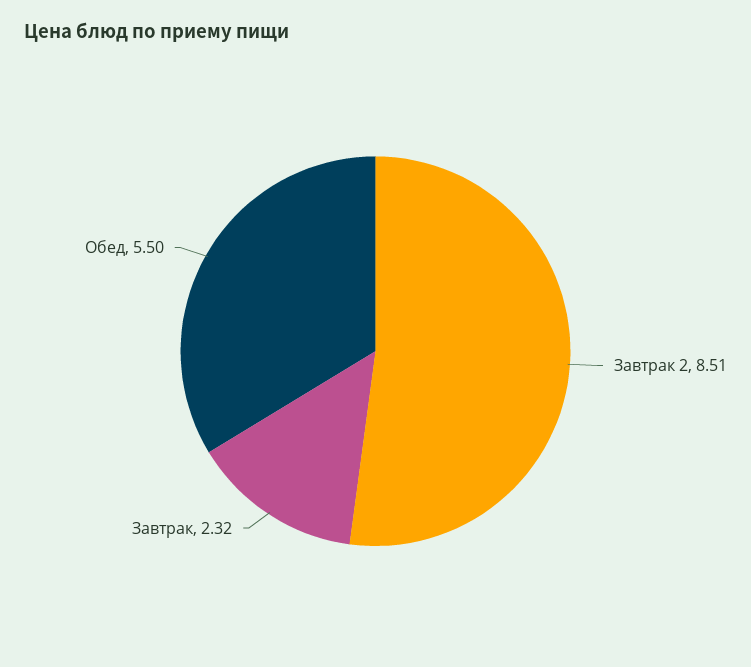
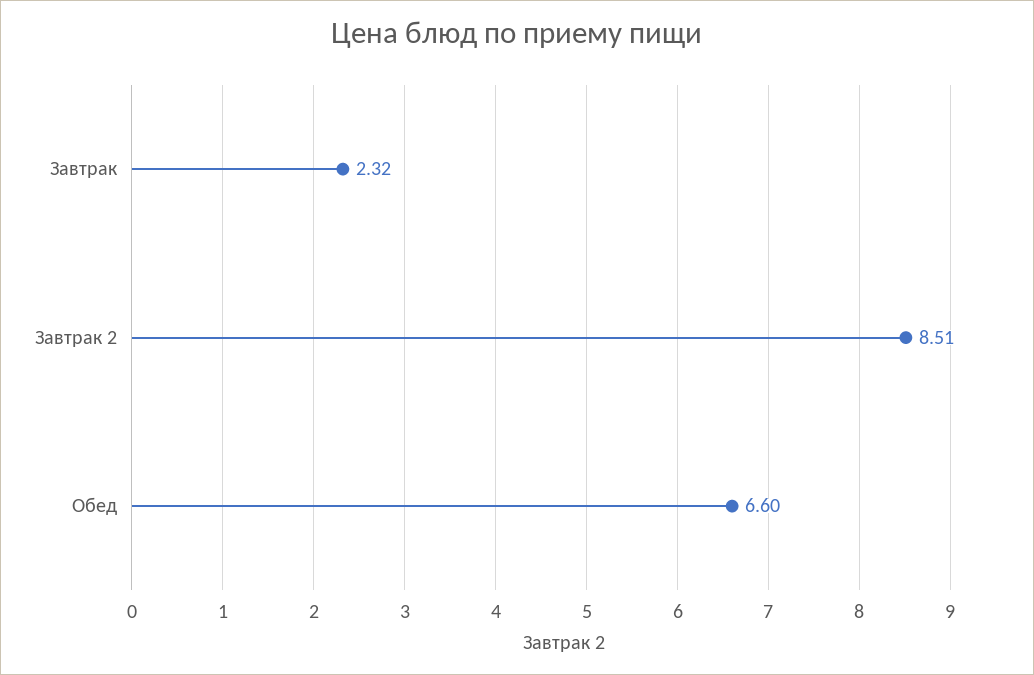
Обед: 5.5 -> 6.6

